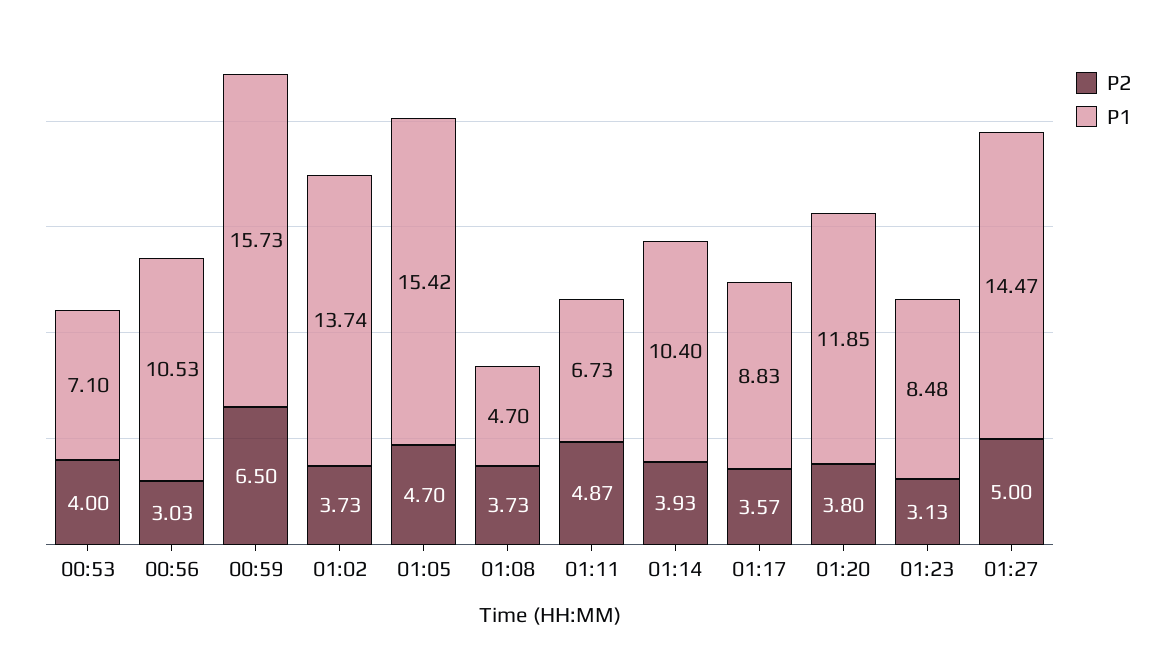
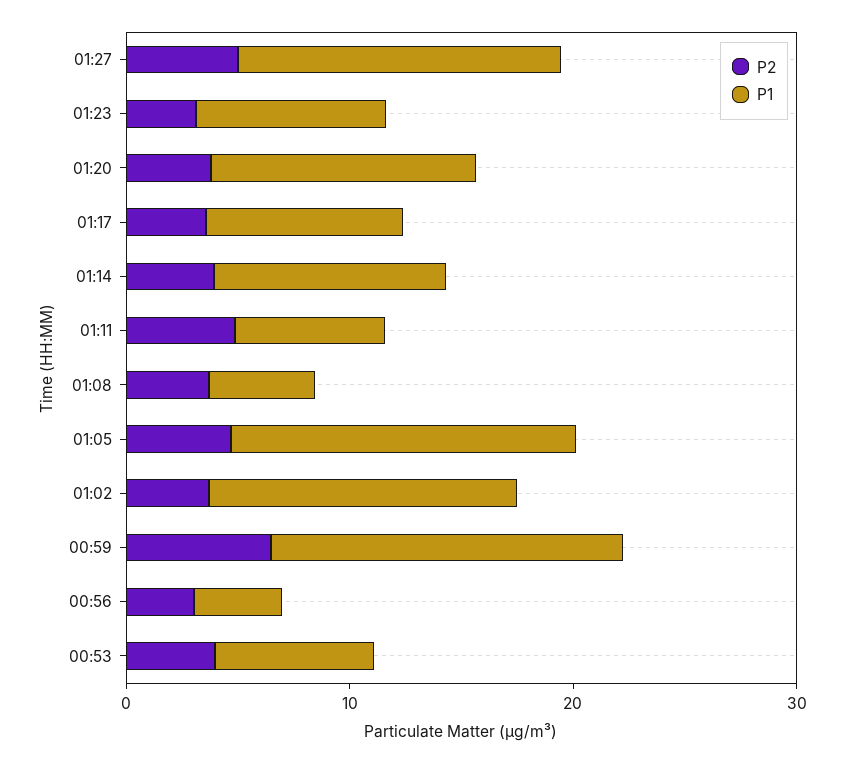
P1, 00:56: 10.53 -> 4

